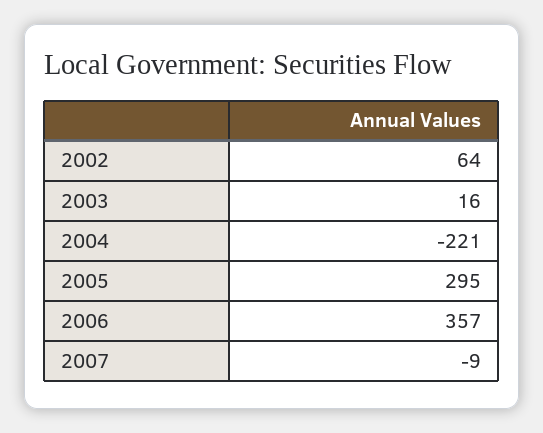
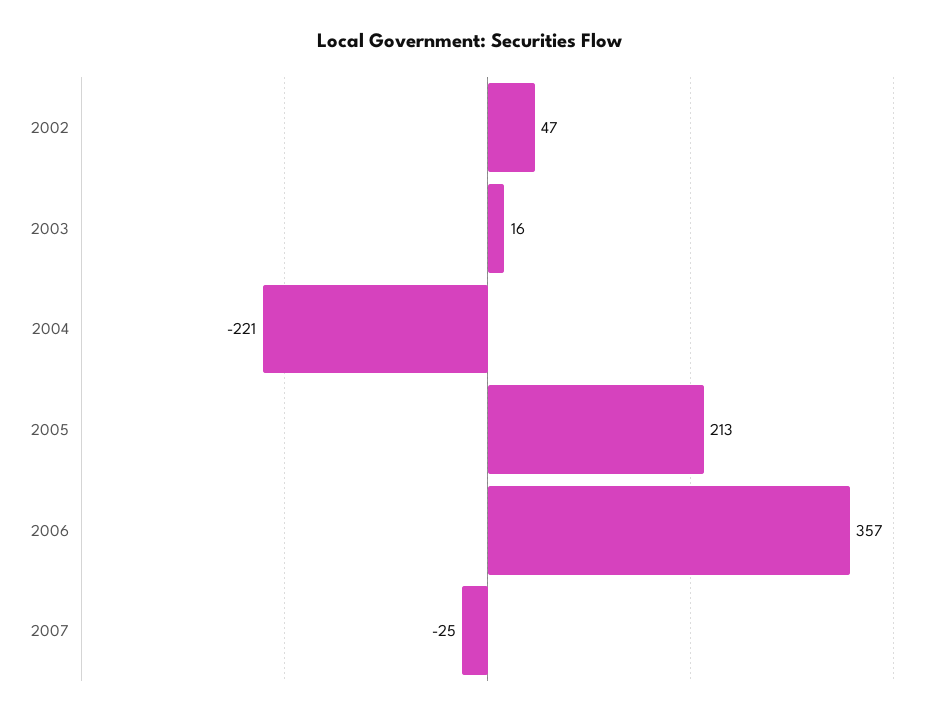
2002: 64 -> 47
2005: 295 -> 213
2007: -9 -> -25

